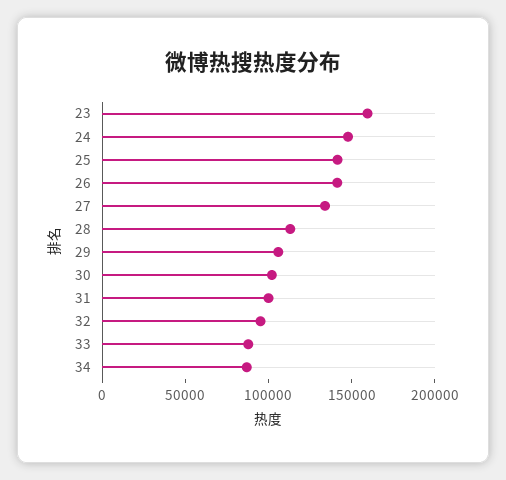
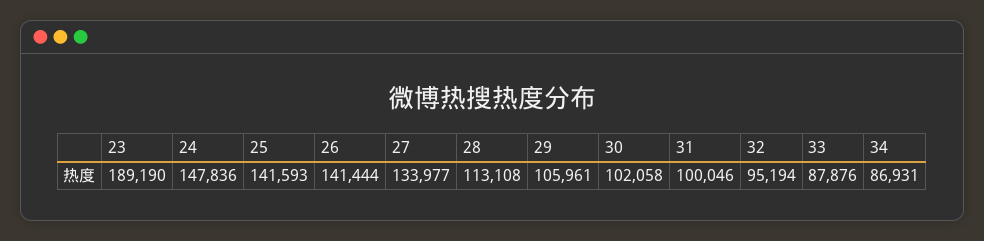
23: 160000 -> 189190

